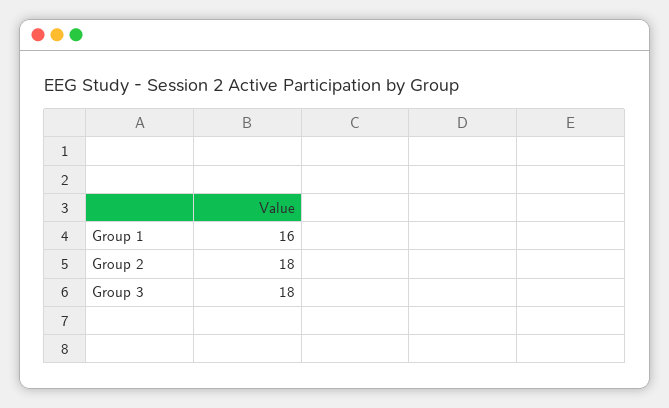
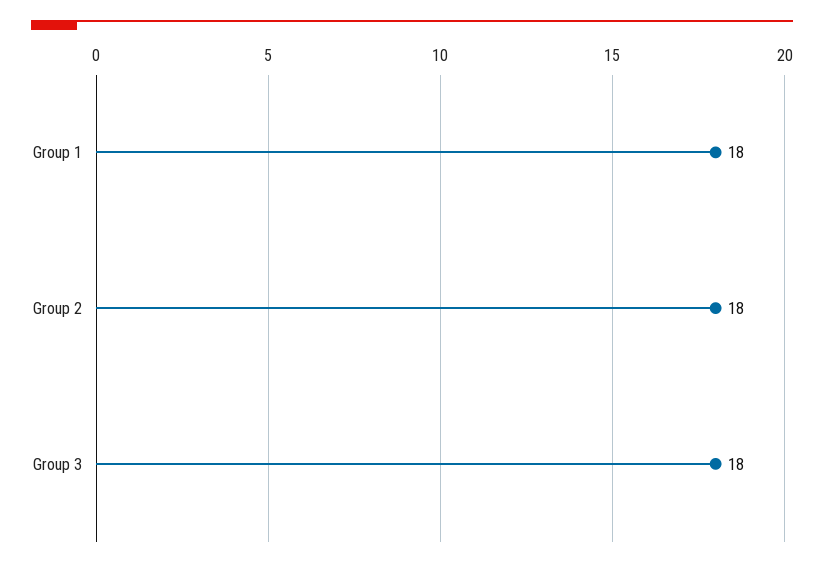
Group 1: 16 -> 18

